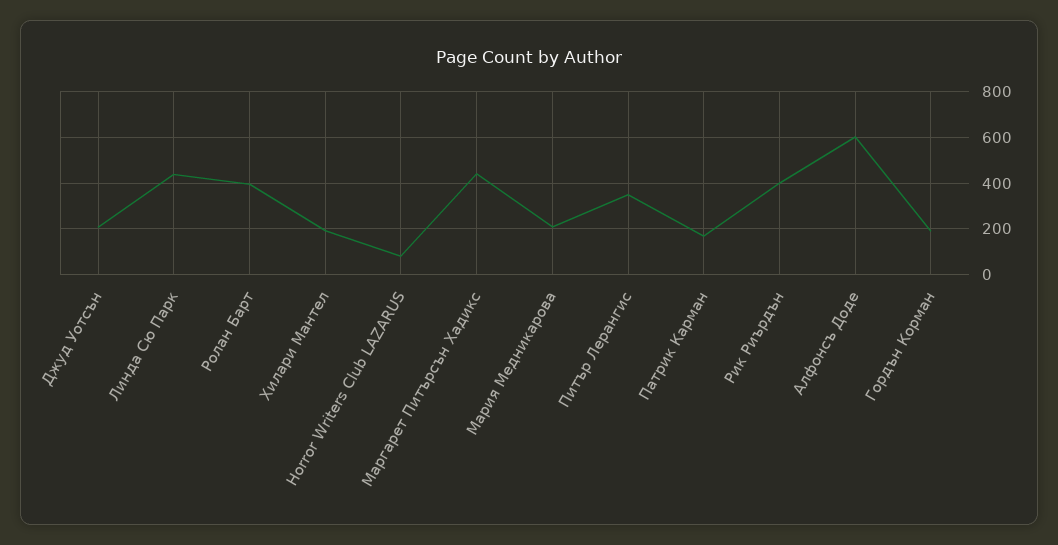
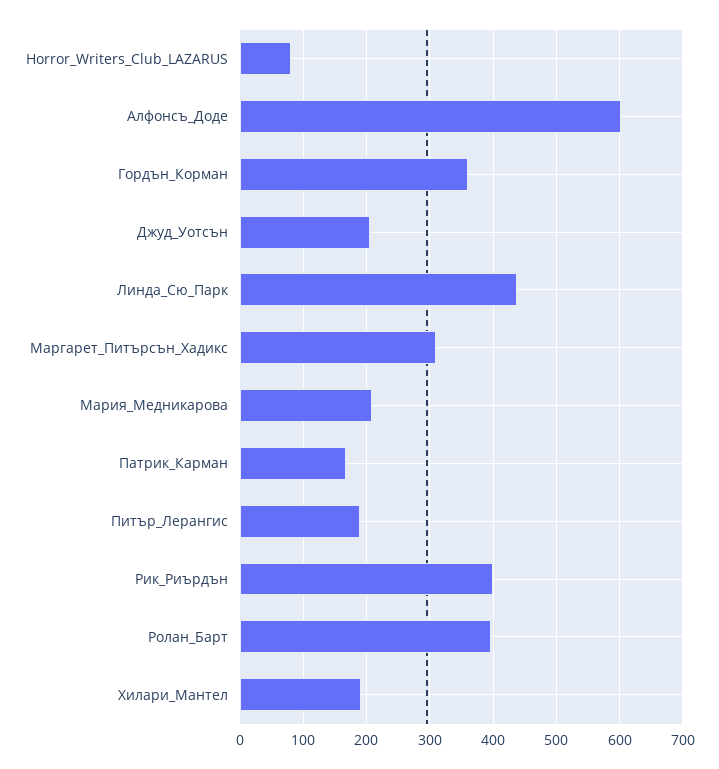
Маргарет Питърсън Хадикс: 450 -> 310
Питър Лерангис: 350 -> 190
Гордън Корман: 200 -> 360

